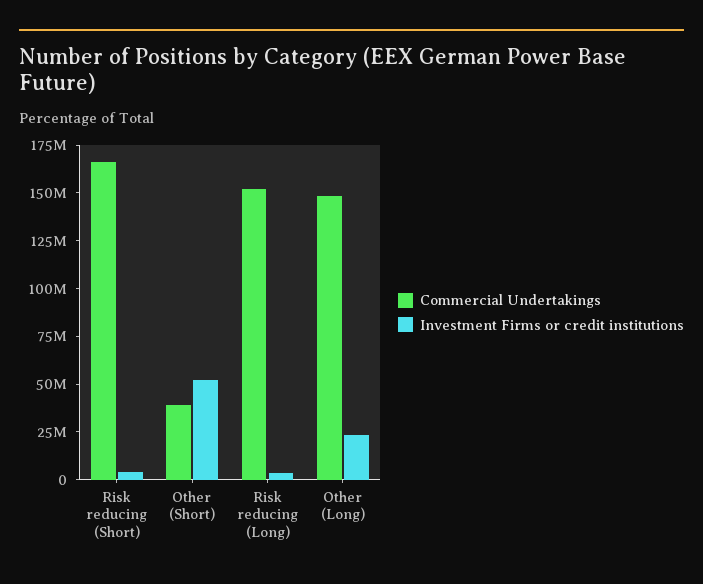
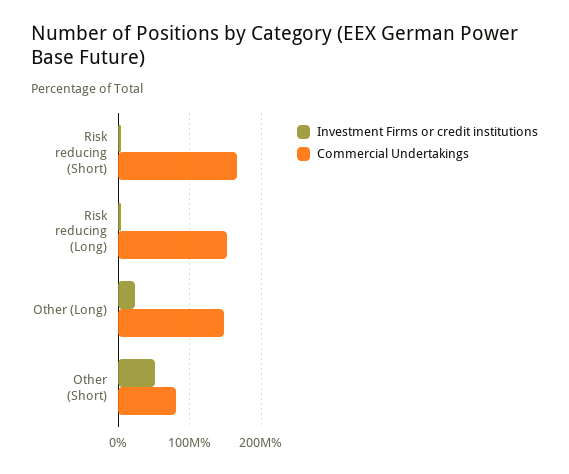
Commercial Undertakings, Other (Short): 40000000 -> 80000000

